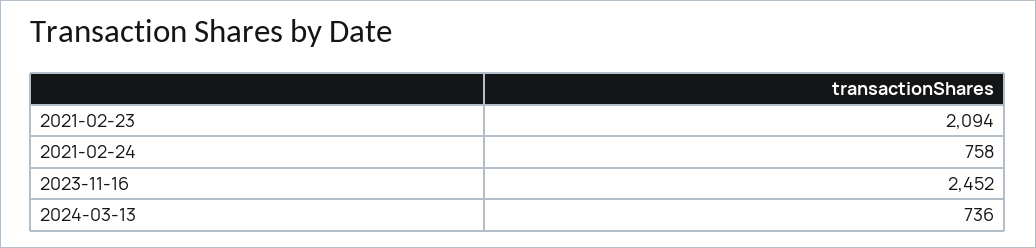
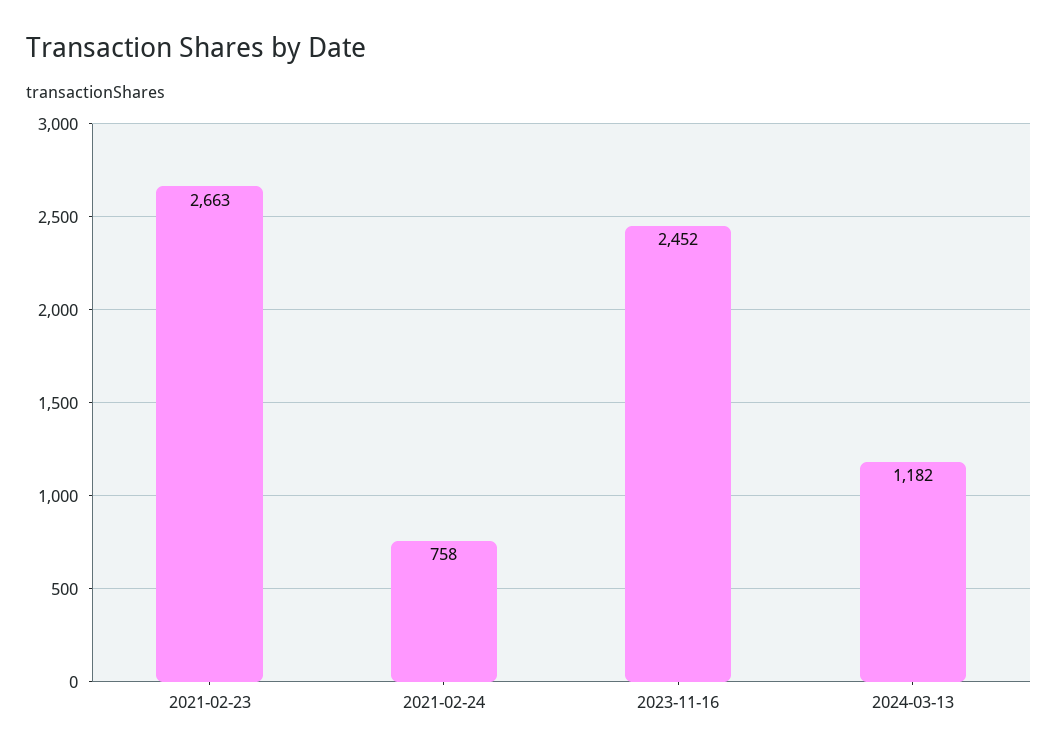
2021-02-23: 2094 -> 2663
2024-03-13: 736 -> 1182

